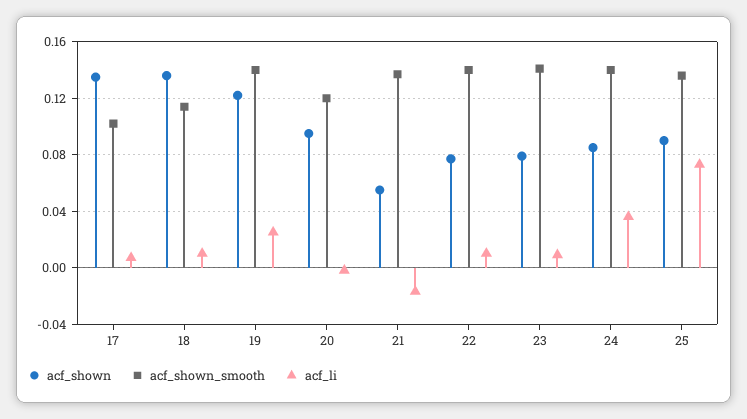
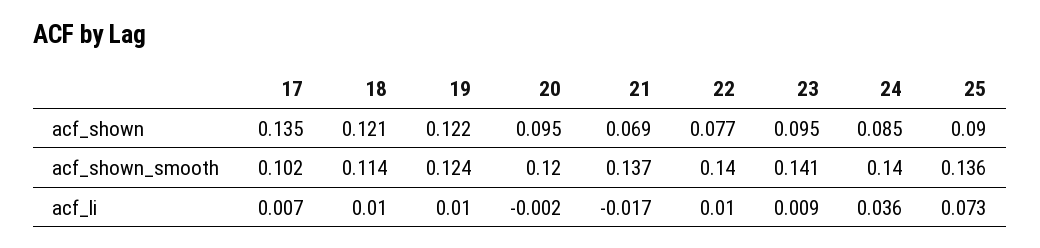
acf_shown, 18: 0.135 -> 0.121
acf_shown_smooth, 19: 0.14 -> 0.124
acf_li, 19: 0.025 -> 0.01
acf_shown, 21: 0.055 -> 0.069
acf_shown, 23: 0.08 -> 0.095

